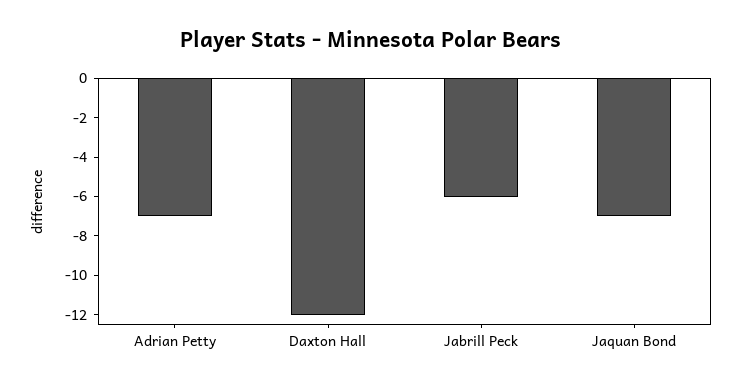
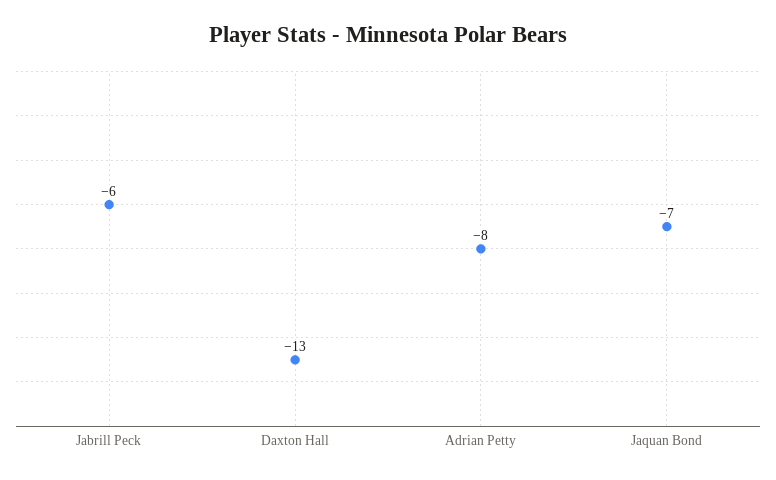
Adrian Petty: -7 -> -8
Daxton Hall: -12 -> -13

